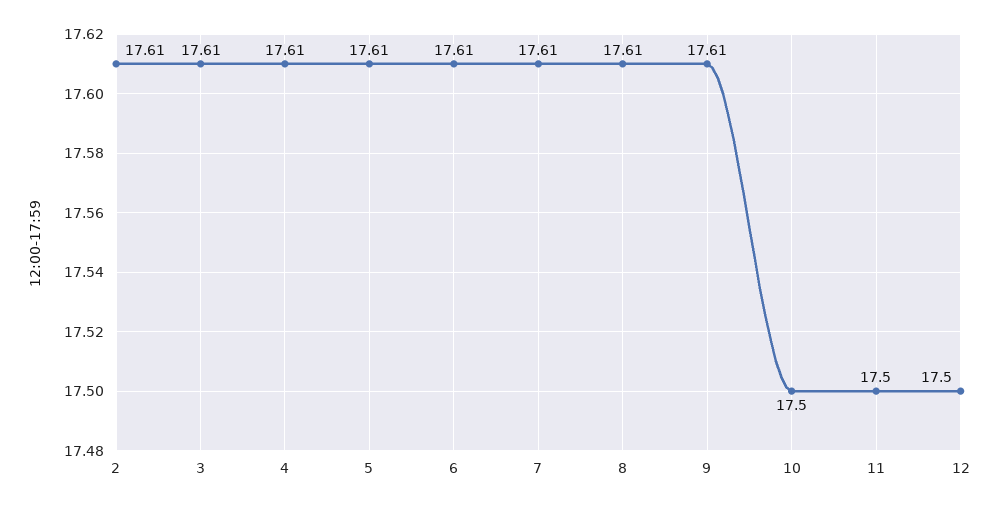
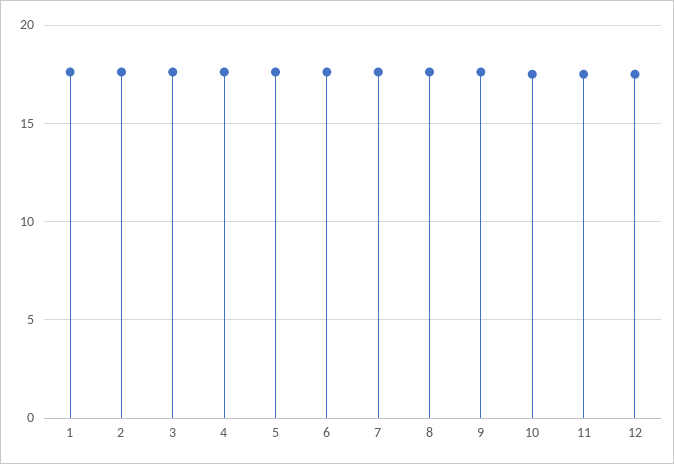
1: none -> 17.5

